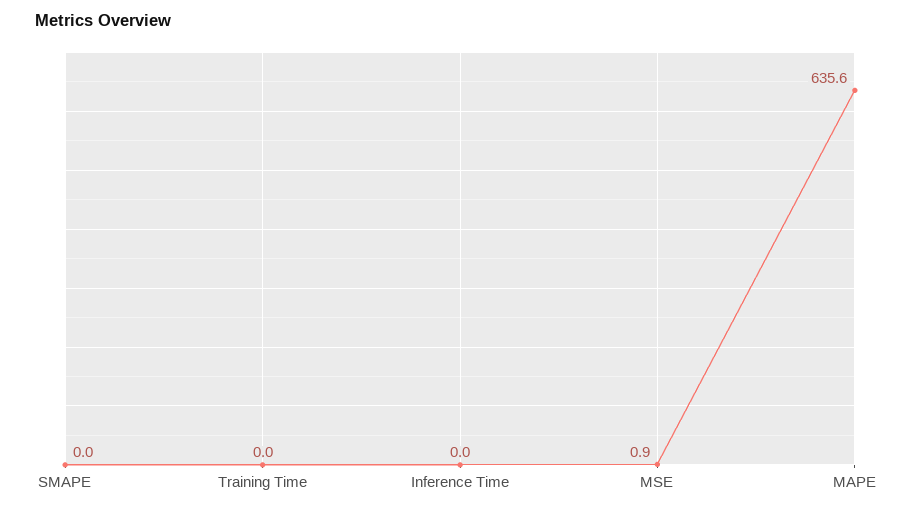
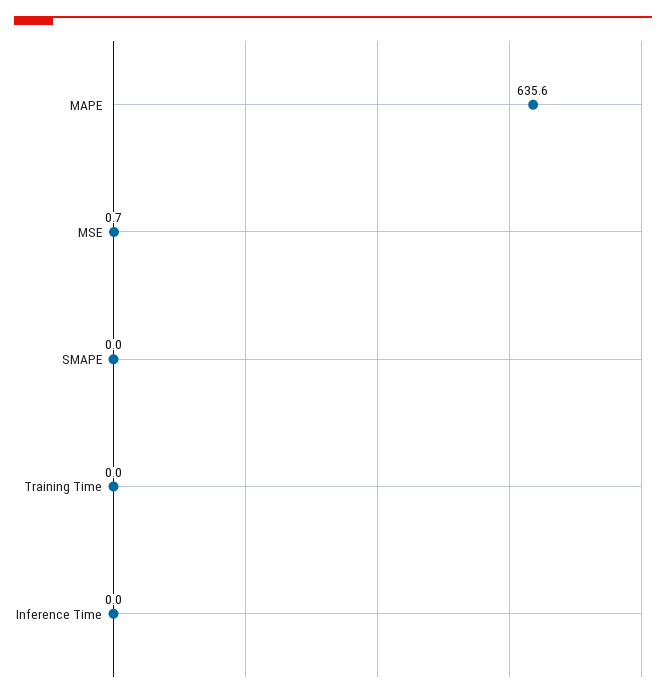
MSE: 0.9 -> 0.7

